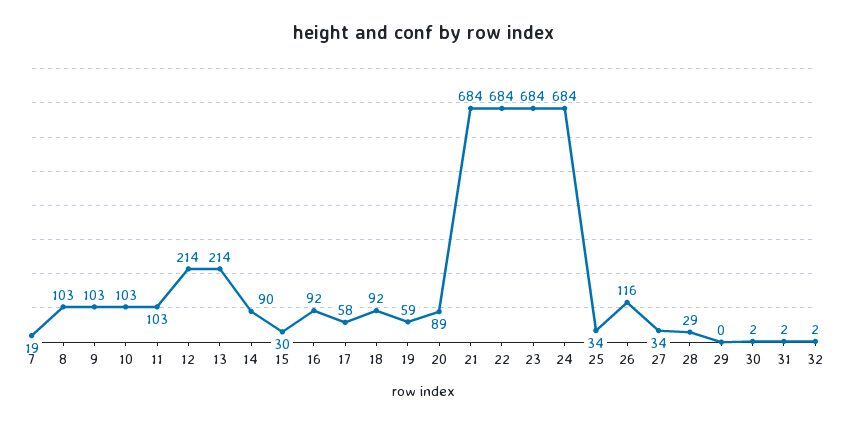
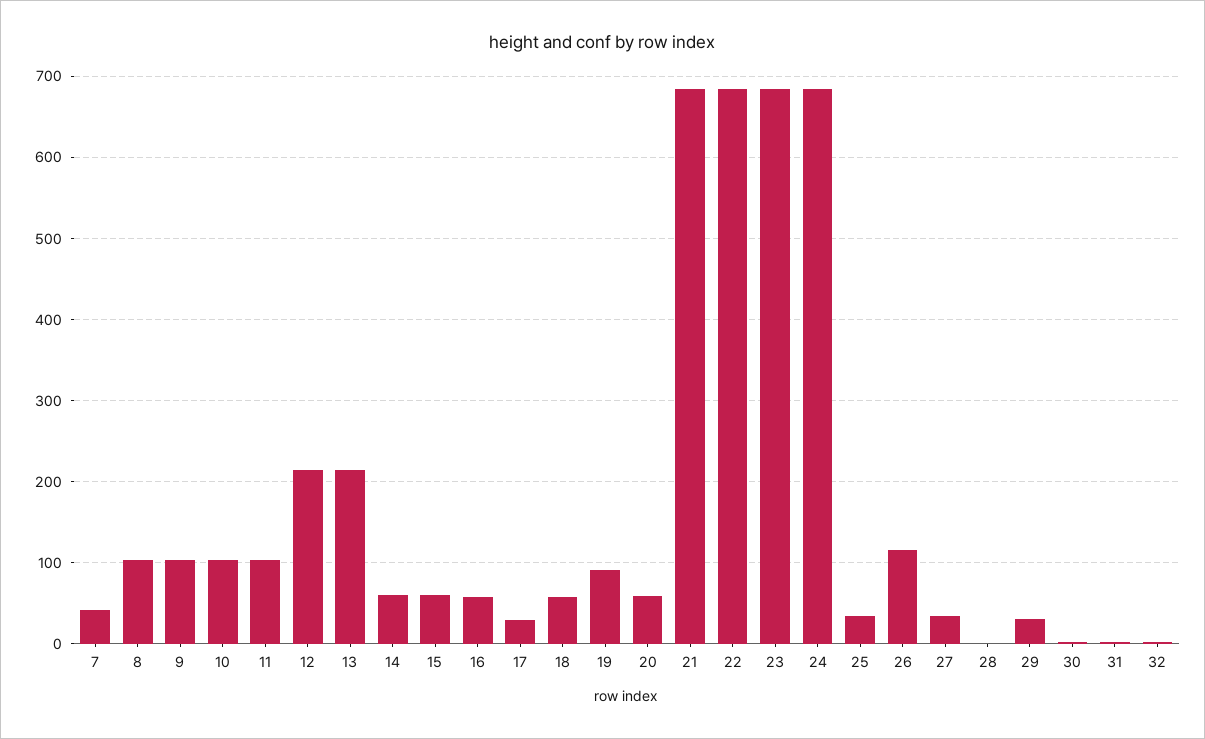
7: 19 -> 40
14: 90 -> 60
15: 30 -> 60
16: 92 -> 60
17: 58 -> 30
18: 92 -> 60
19: 59 -> 90
20: 89 -> 60
28: 29 -> 0
29: 0 -> 30

